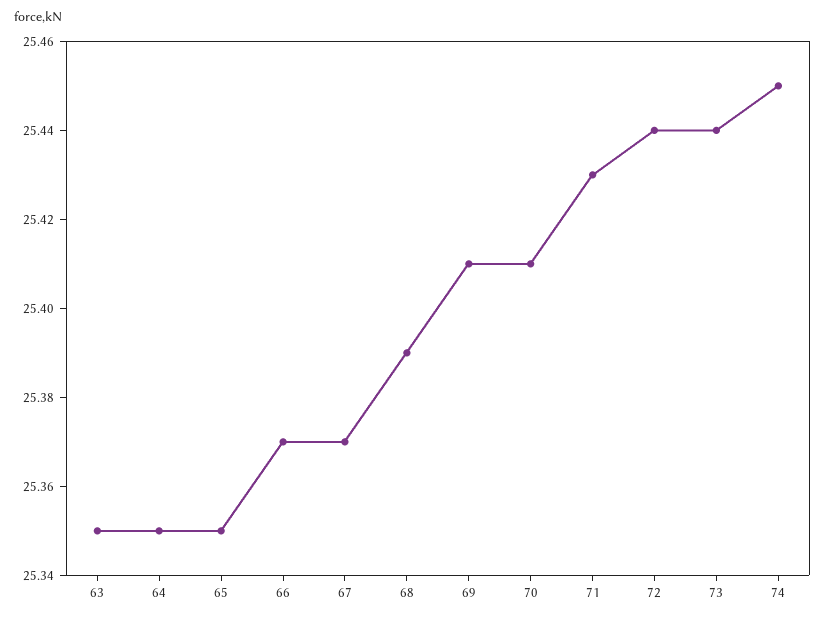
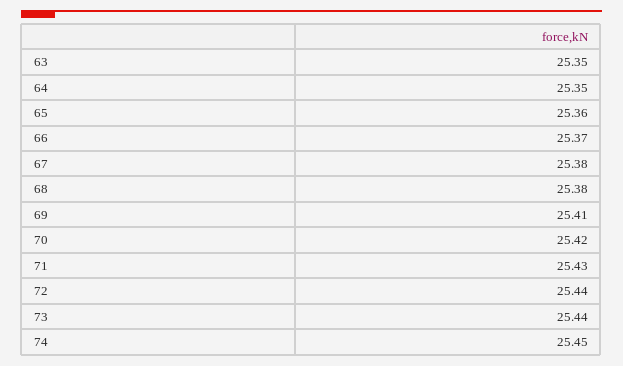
65: 25.35 -> 25.36
67: 25.37 -> 25.38
68: 25.39 -> 25.38
70: 25.41 -> 25.42

